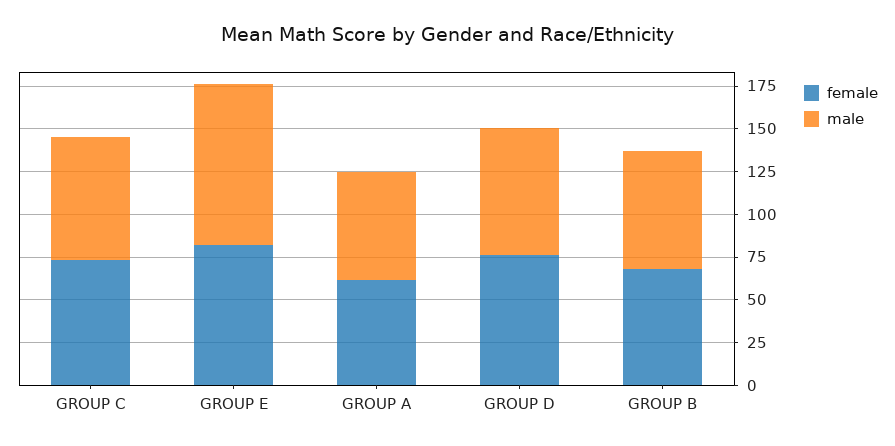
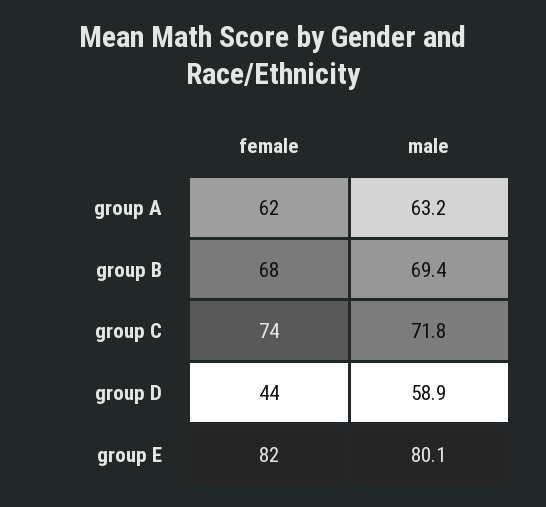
male, GROUP E: 95 -> 80.1
female, GROUP D: 75 -> 44
male, GROUP D: 75 -> 58.9

